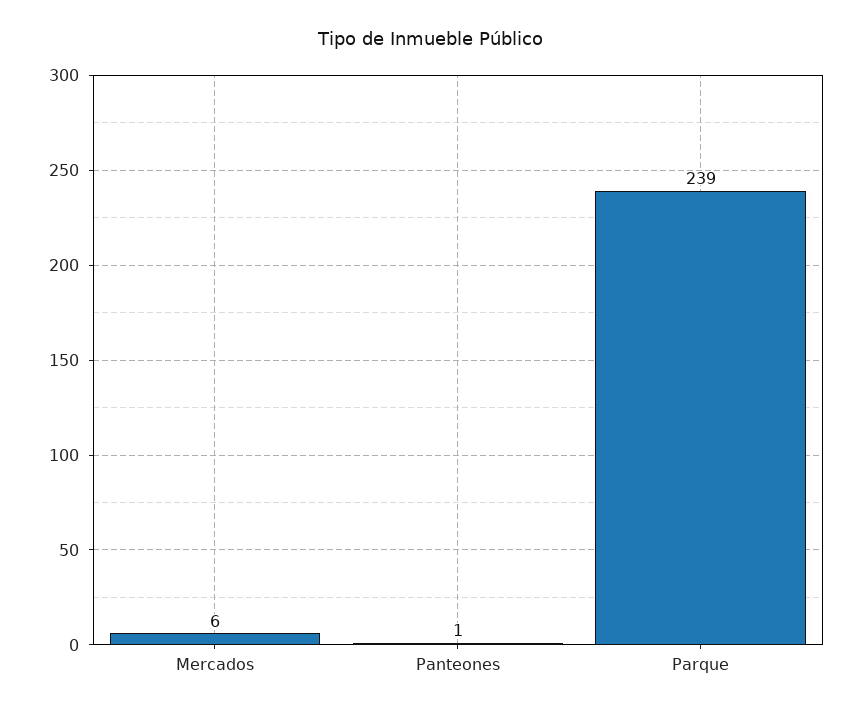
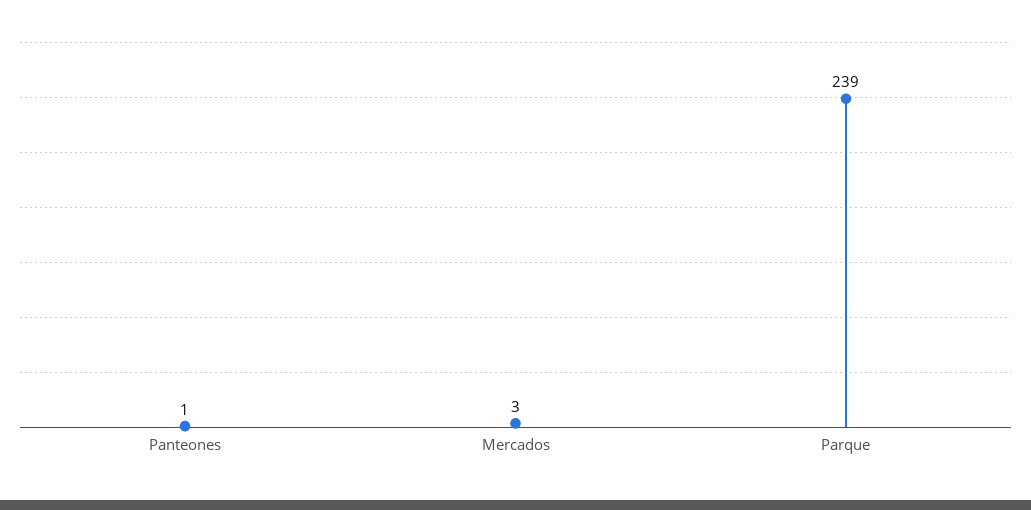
Mercados: 6 -> 3

